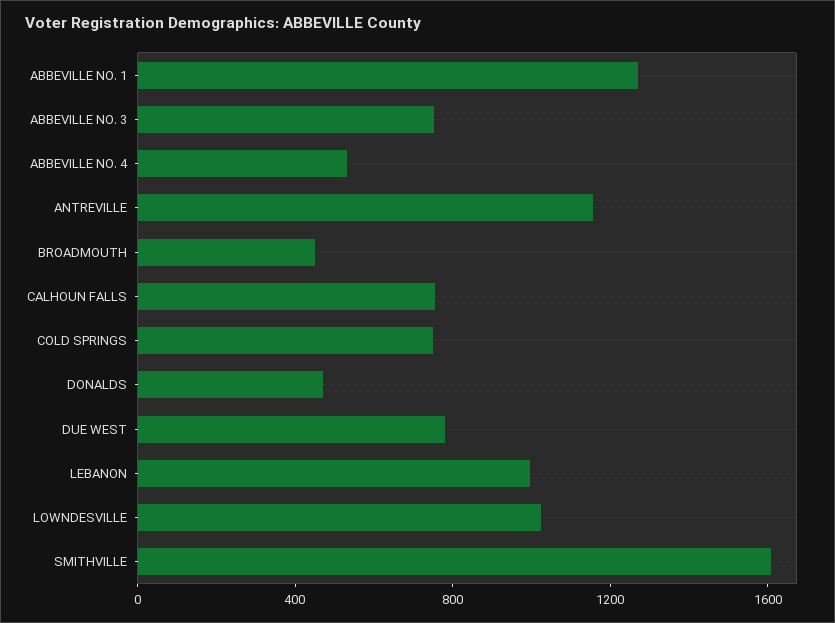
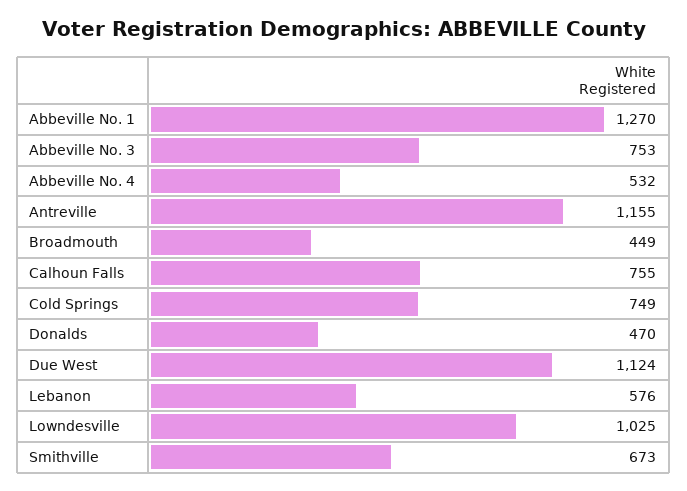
DUE WEST: 800 -> 1124
LEBANON: 1000 -> 576
SMITHVILLE: 1600 -> 673

